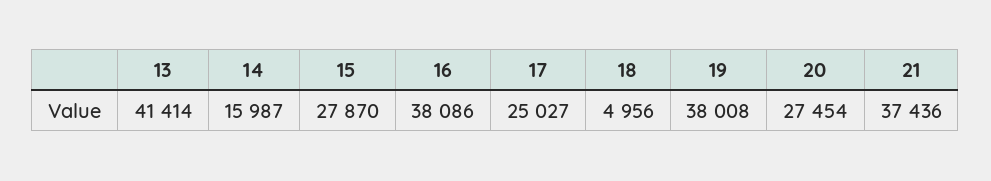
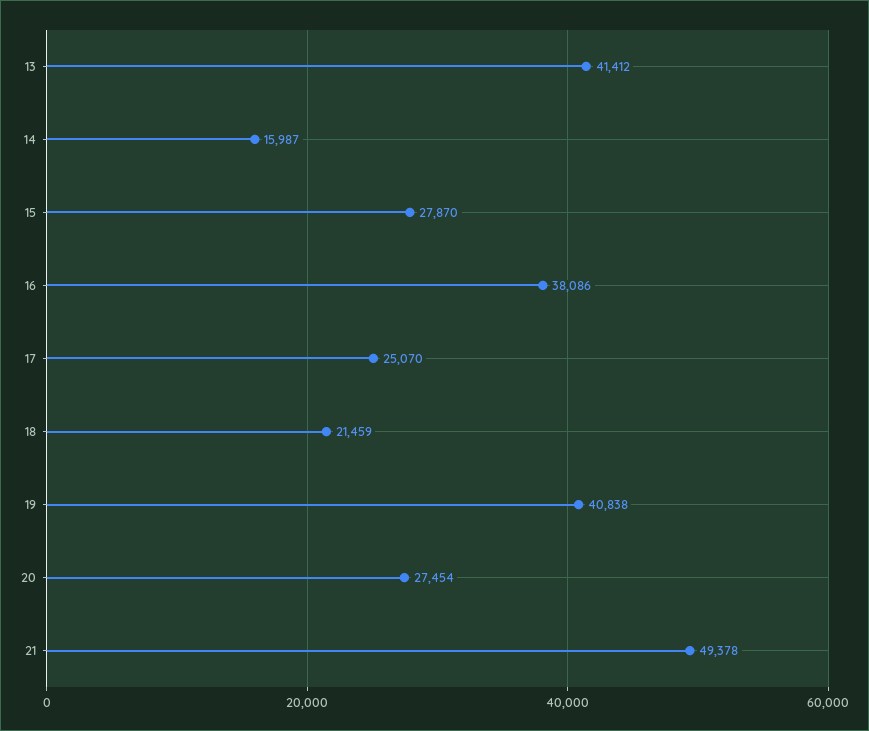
13: 41414 -> 41412
17: 25027 -> 25070
18: 4956 -> 21459
19: 38008 -> 40838
21: 37436 -> 49378

